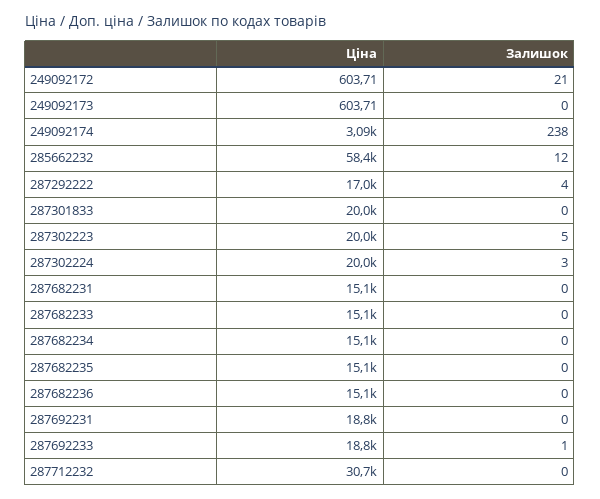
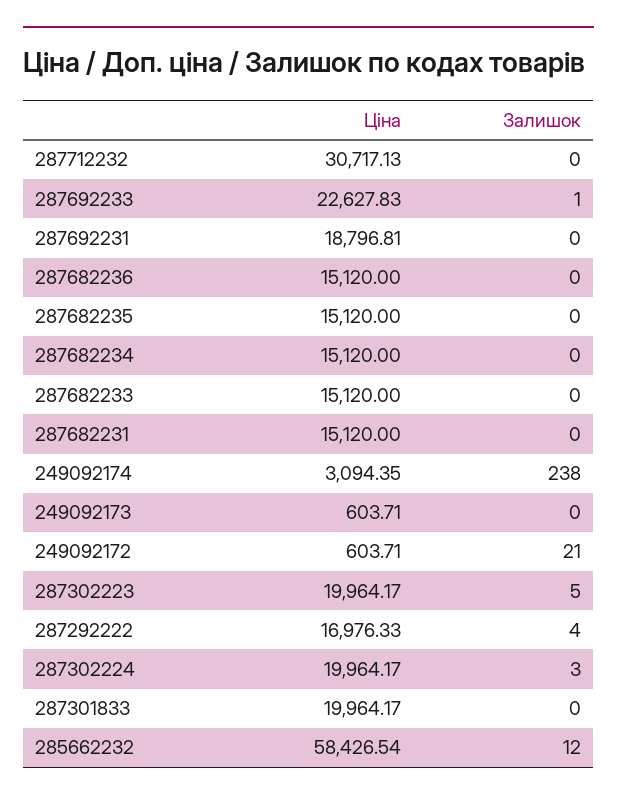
Ціна, 287692233: 18800 -> 22627.83

